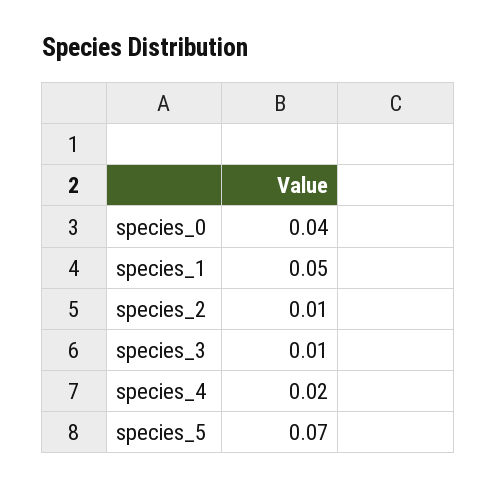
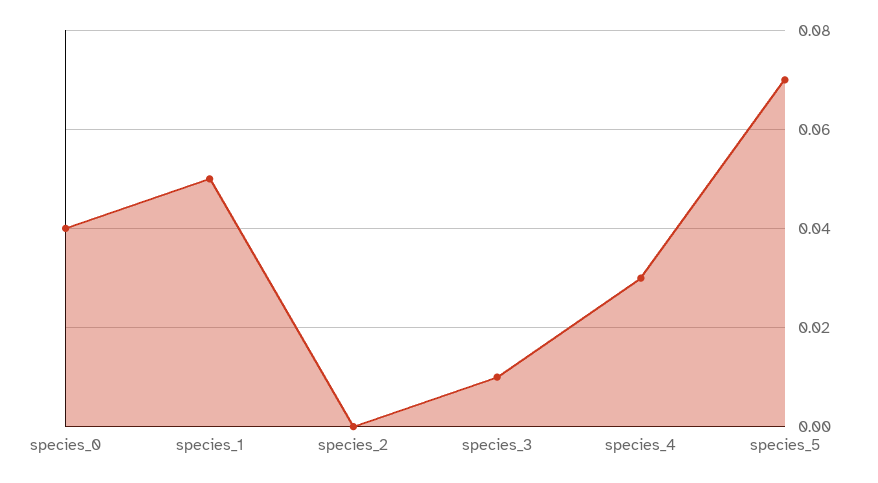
species_2: 0.01 -> 0
species_4: 0.02 -> 0.03

